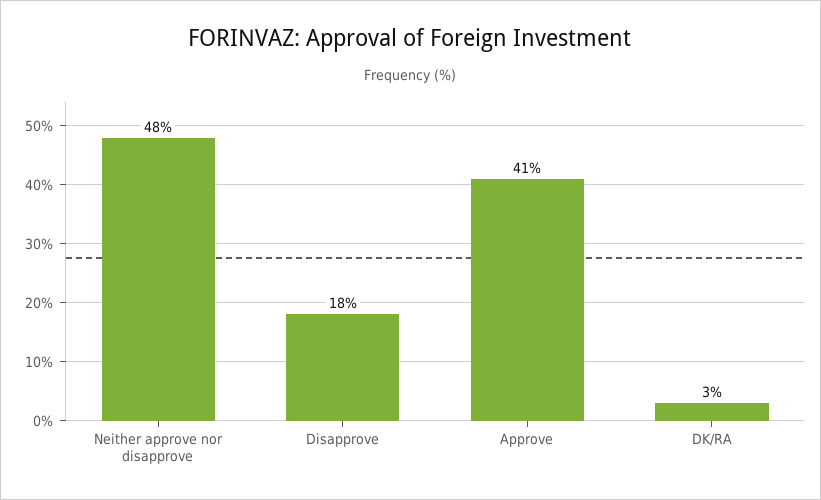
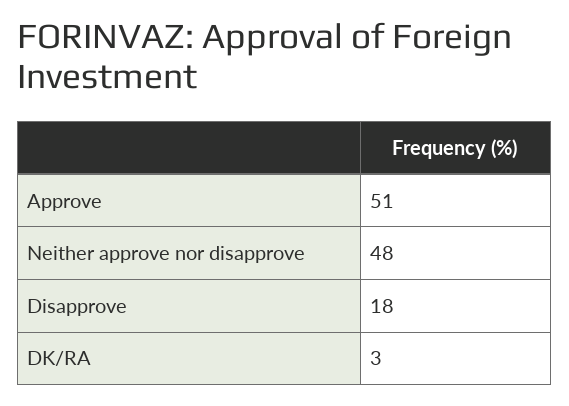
Approve: 41 -> 51

